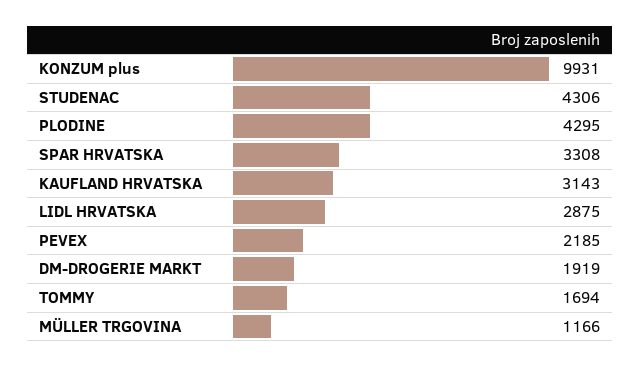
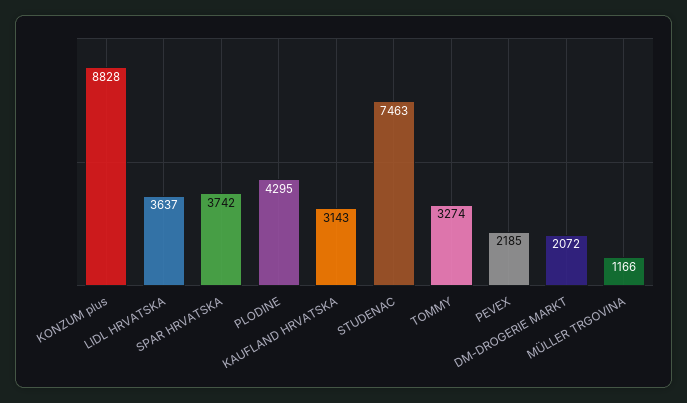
KONZUM plus: 9931 -> 8828
STUDENAC: 4306 -> 7463
SPAR HRVATSKA: 3308 -> 3742
LIDL HRVATSKA: 2875 -> 3637
DM-DROGERIE MARKT: 1919 -> 2072
TOMMY: 1694 -> 3274

